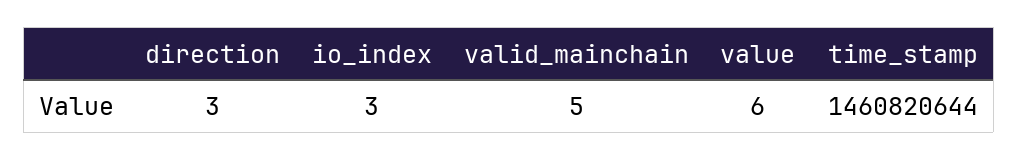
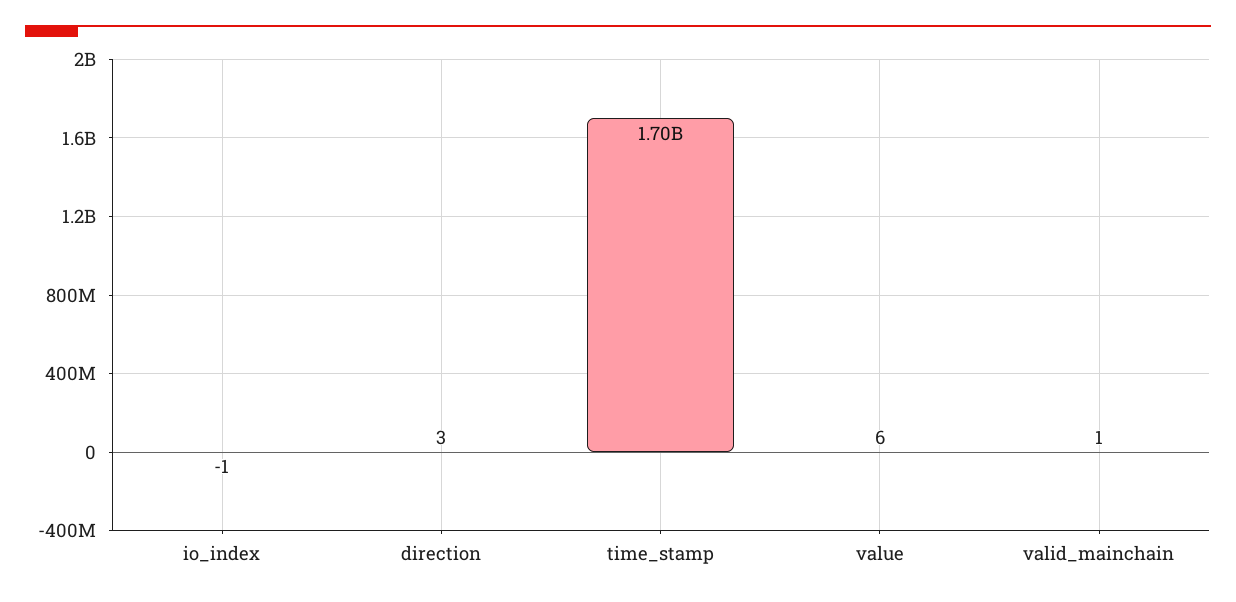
io_index: 3 -> -1
valid_mainchain: 5 -> 1
time_stamp: 1460820644 -> 1700000000

